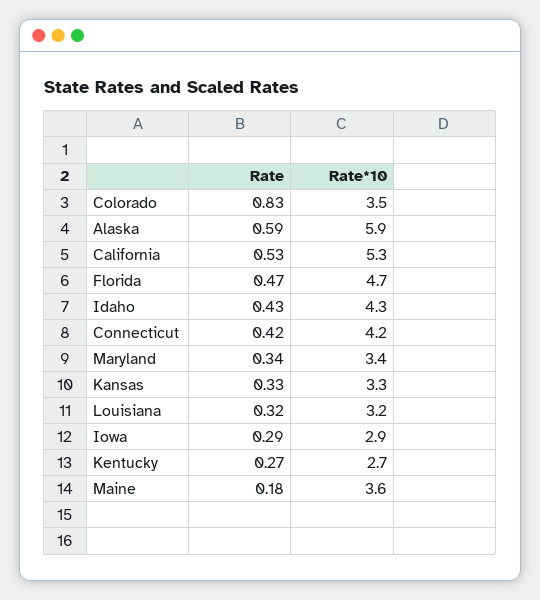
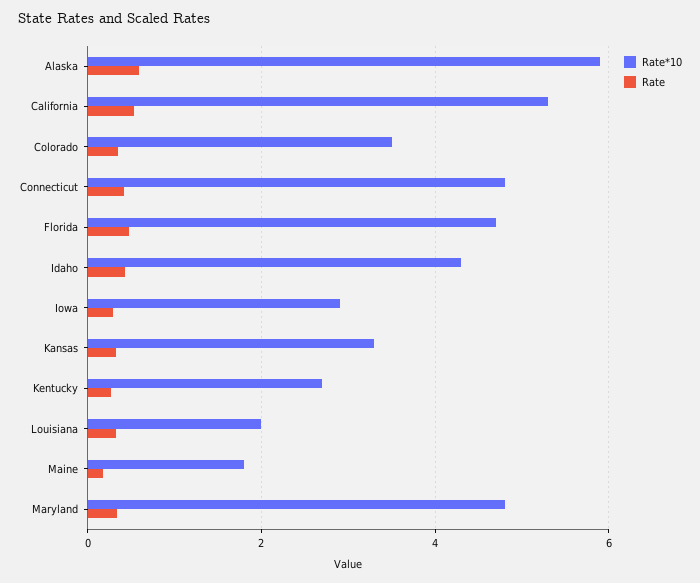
Rate, Colorado: 0.83 -> 0.4
Rate*10, Connecticut: 4.2 -> 4.8
Rate*10, Maryland: 3.4 -> 4.8
Rate*10, Louisiana: 3.2 -> 2
Rate*10, Maine: 3.6 -> 1.8

